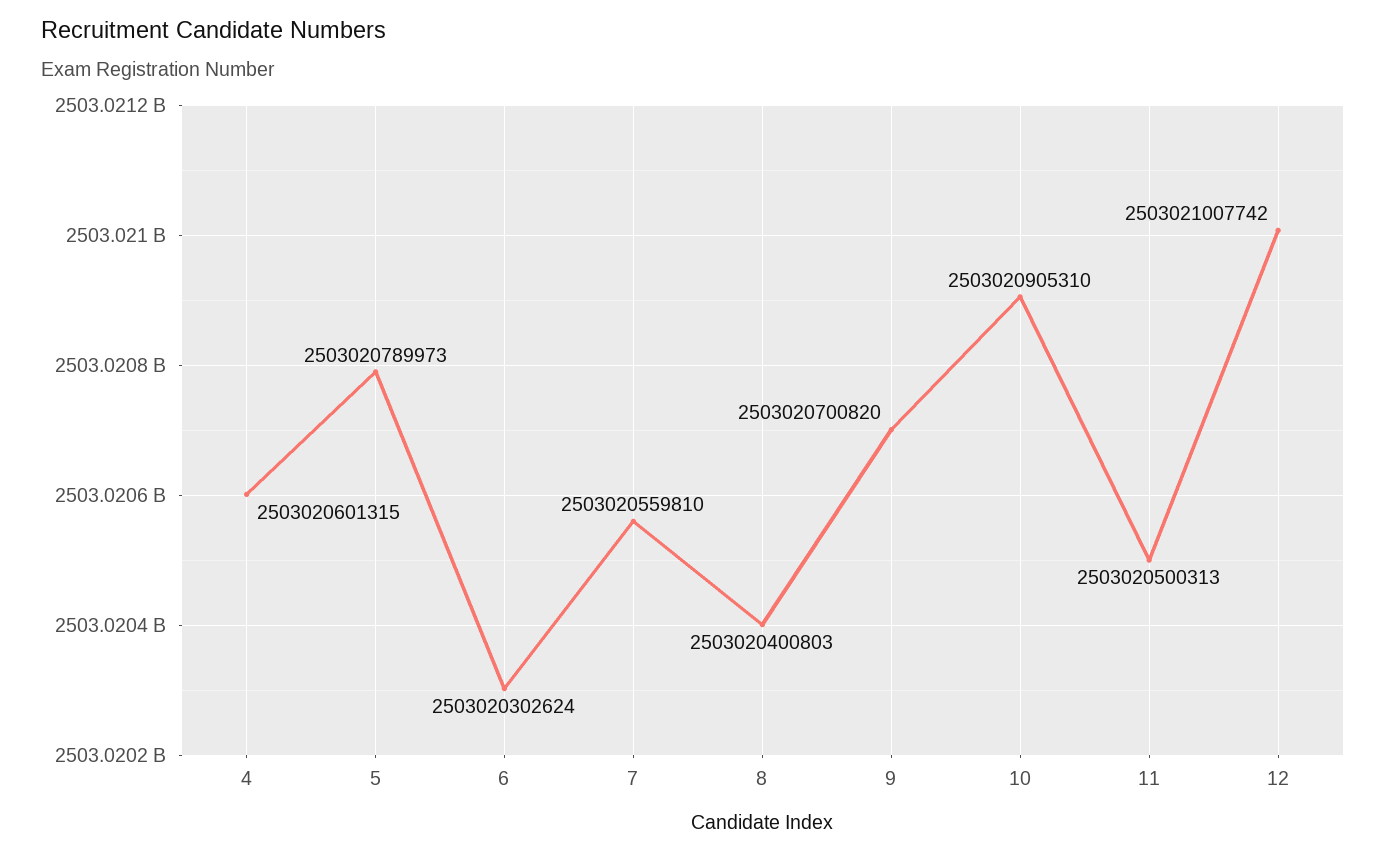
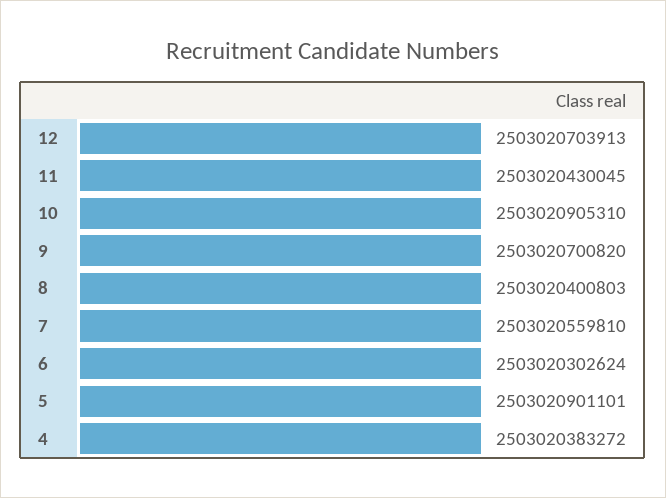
4: 2503020601315 -> 2503020383272
5: 2503020789973 -> 2503020901101
11: 2503020500313 -> 2503020430045
12: 2503021007742 -> 2503020703913

